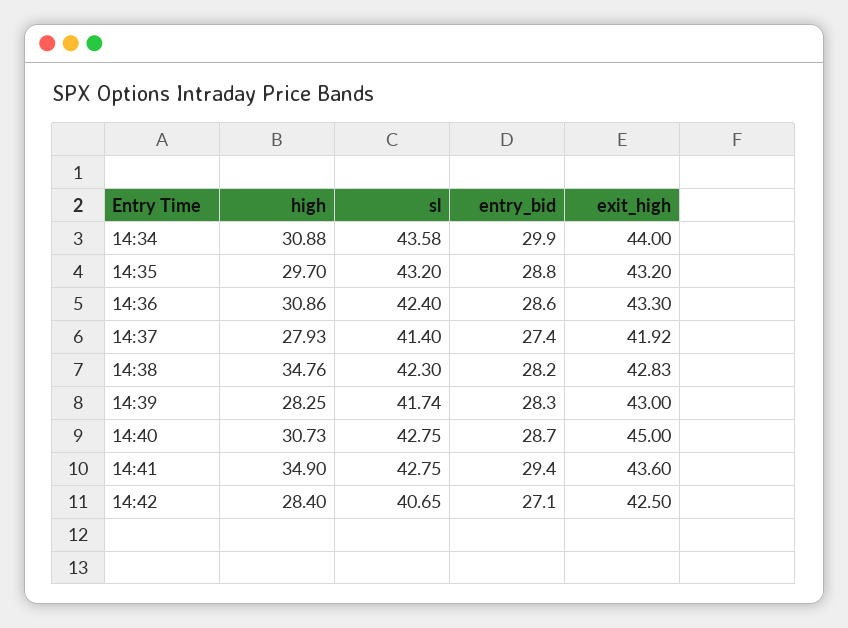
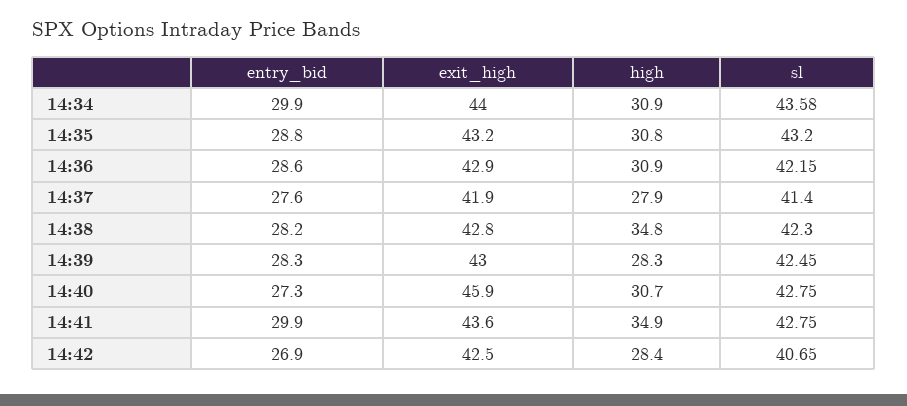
high, 14:35: 29.7 -> 30.8
sl, 14:36: 42.4 -> 42.15
exit_high, 14:36: 43.3 -> 42.9
entry_bid, 14:37: 27.4 -> 27.6
sl, 14:39: 41.74 -> 42.45
entry_bid, 14:40: 28.7 -> 27.3
exit_high, 14:40: 45 -> 45.9
entry_bid, 14:41: 29.4 -> 29.9
entry_bid, 14:42: 27.1 -> 26.9

